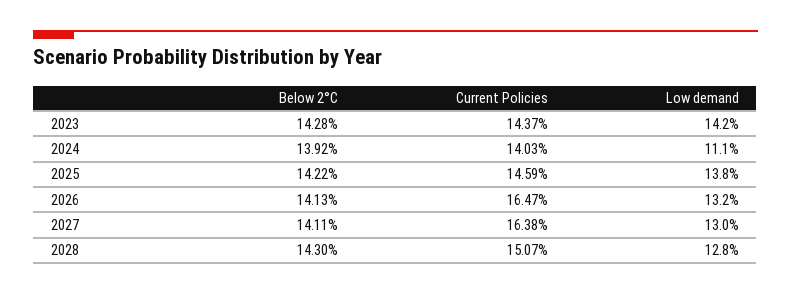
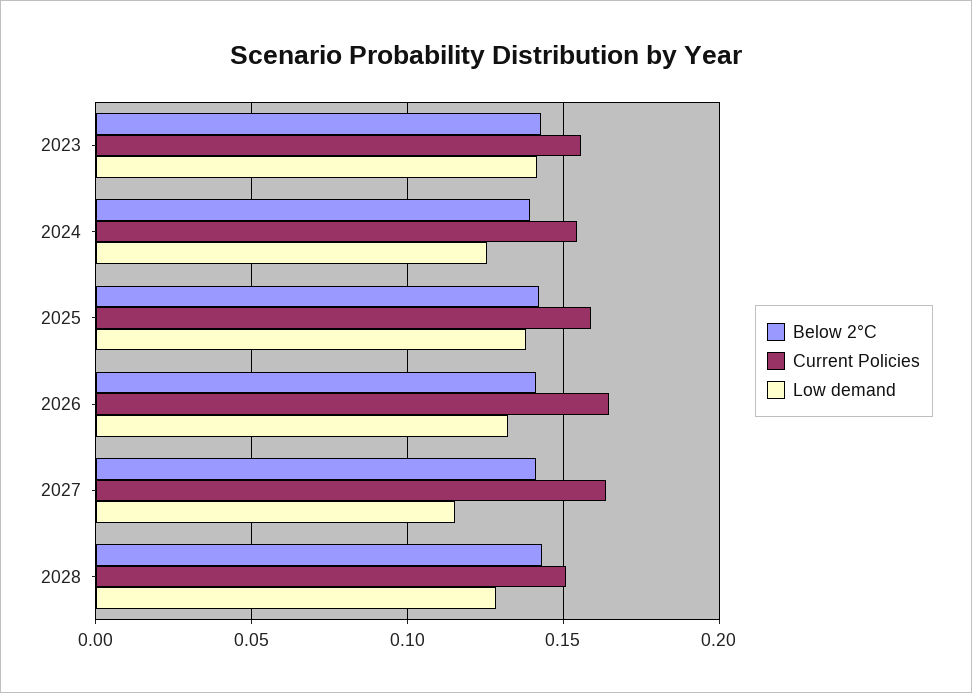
Current Policies, 2023: 0.1437 -> 0.155
Current Policies, 2024: 0.1403 -> 0.155
Low demand, 2024: 0.111 -> 0.125
Current Policies, 2025: 0.1459 -> 0.16
Low demand, 2027: 0.13 -> 0.115

